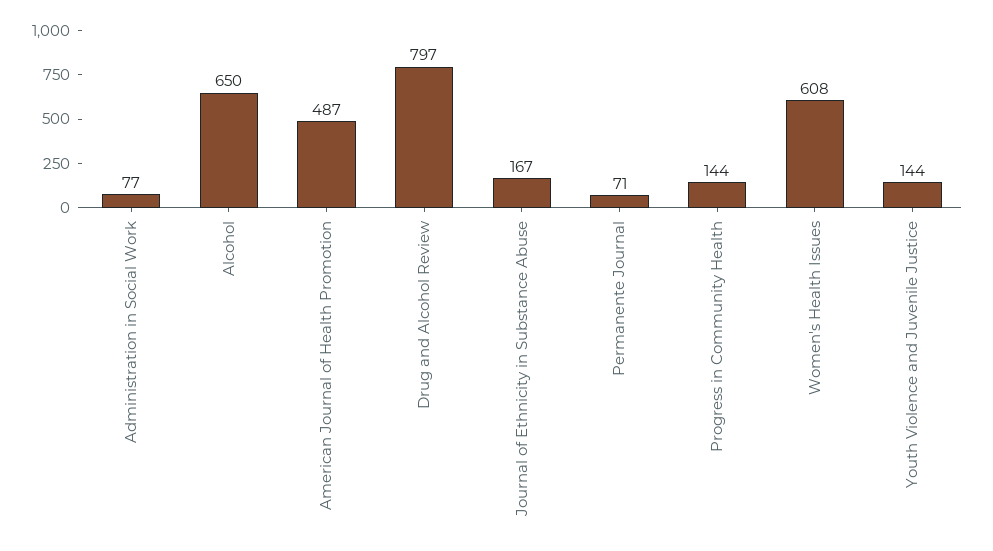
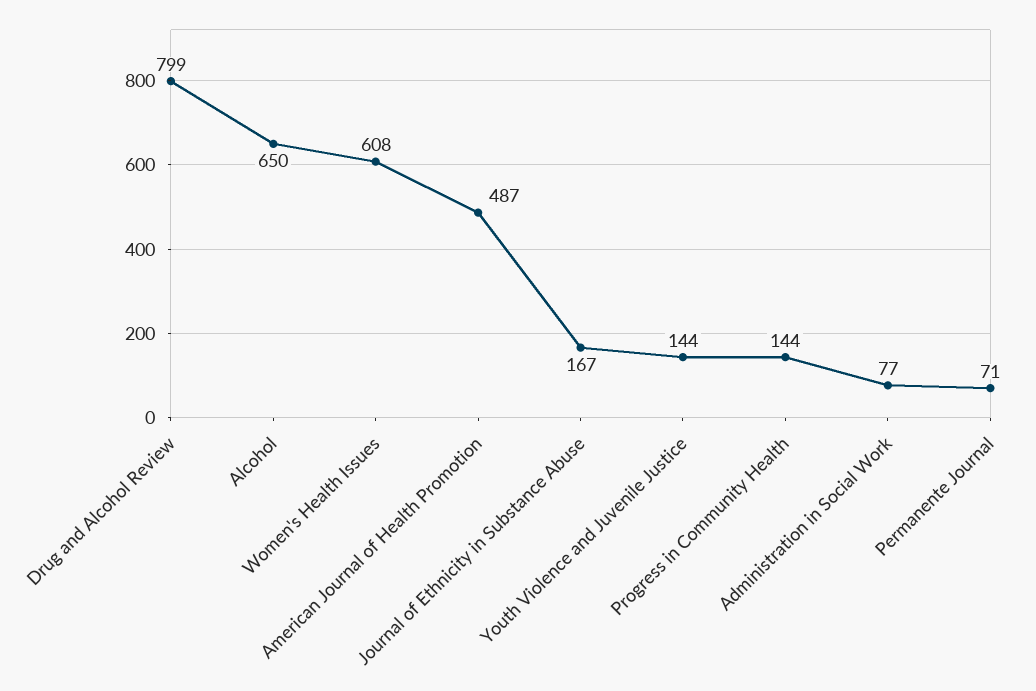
Drug and Alcohol Review: 797 -> 799

